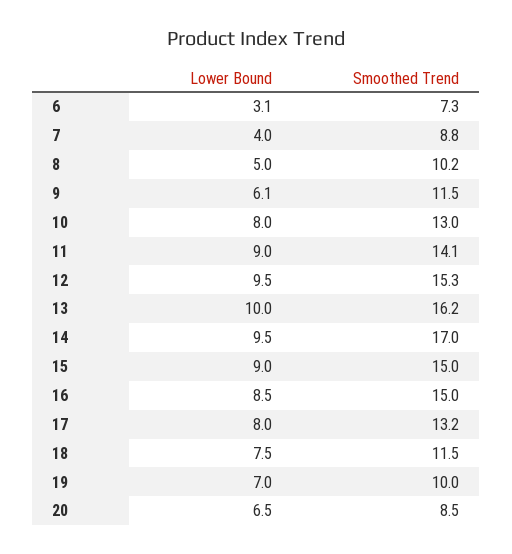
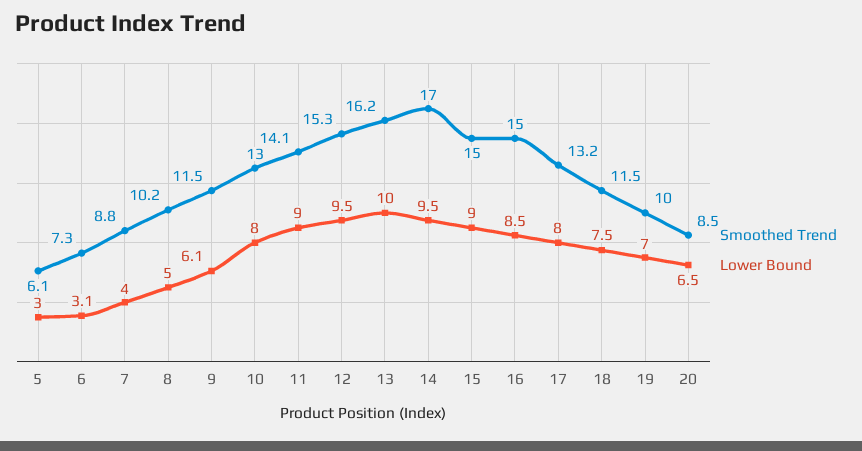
Smoothed Trend, 5: none -> 6.1
Lower Bound, 5: none -> 3

